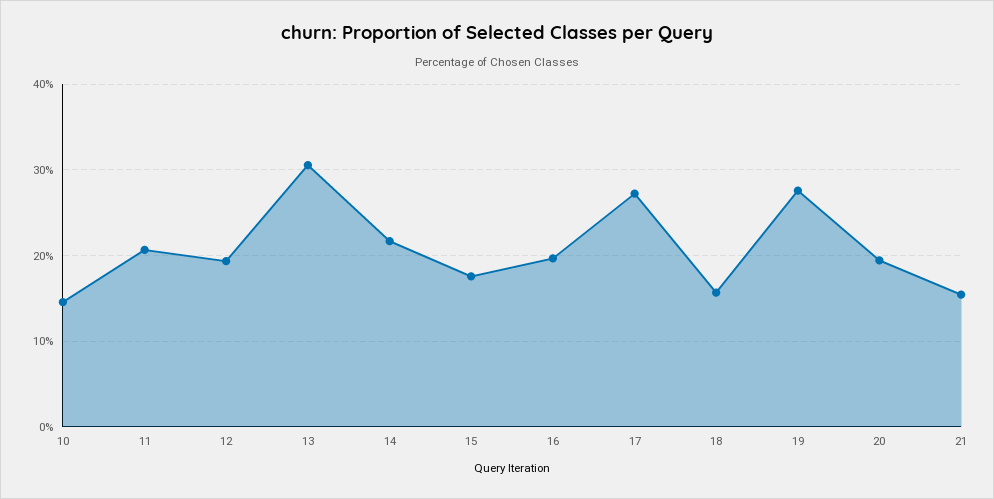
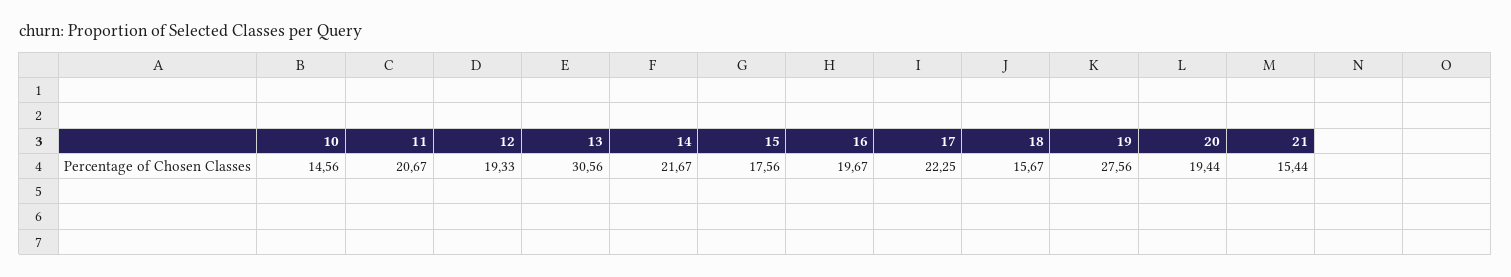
17: 27 -> 22.25

